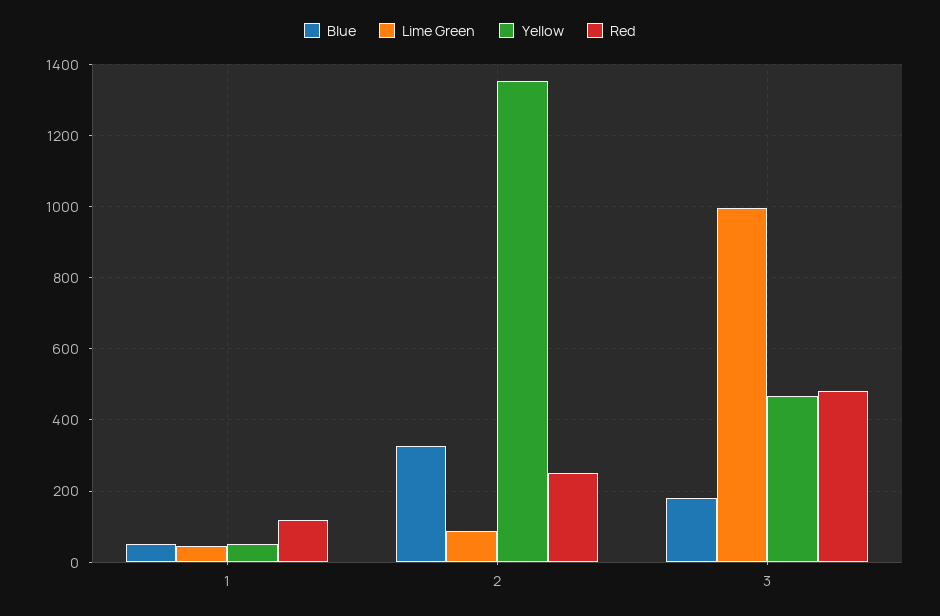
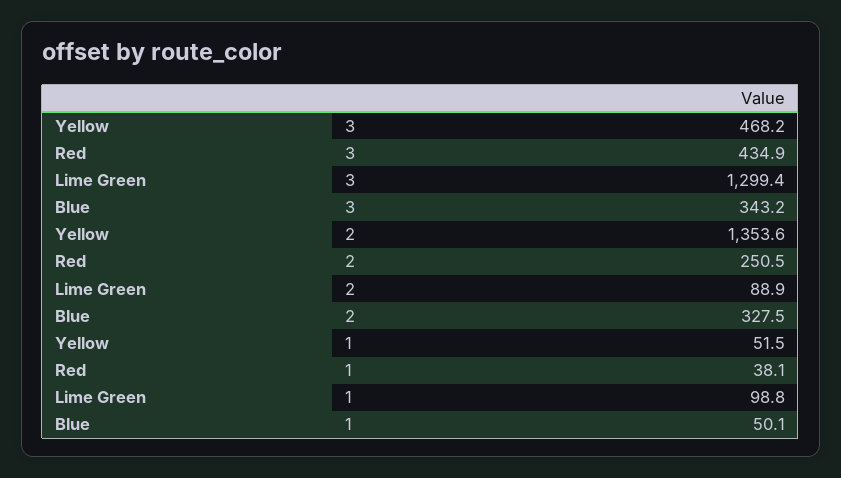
Lime Green, 1: 40 -> 98.8
Red, 1: 120 -> 38.1
Blue, 3: 180 -> 343.2
Lime Green, 3: 1000 -> 1299.4
Red, 3: 480 -> 434.9

